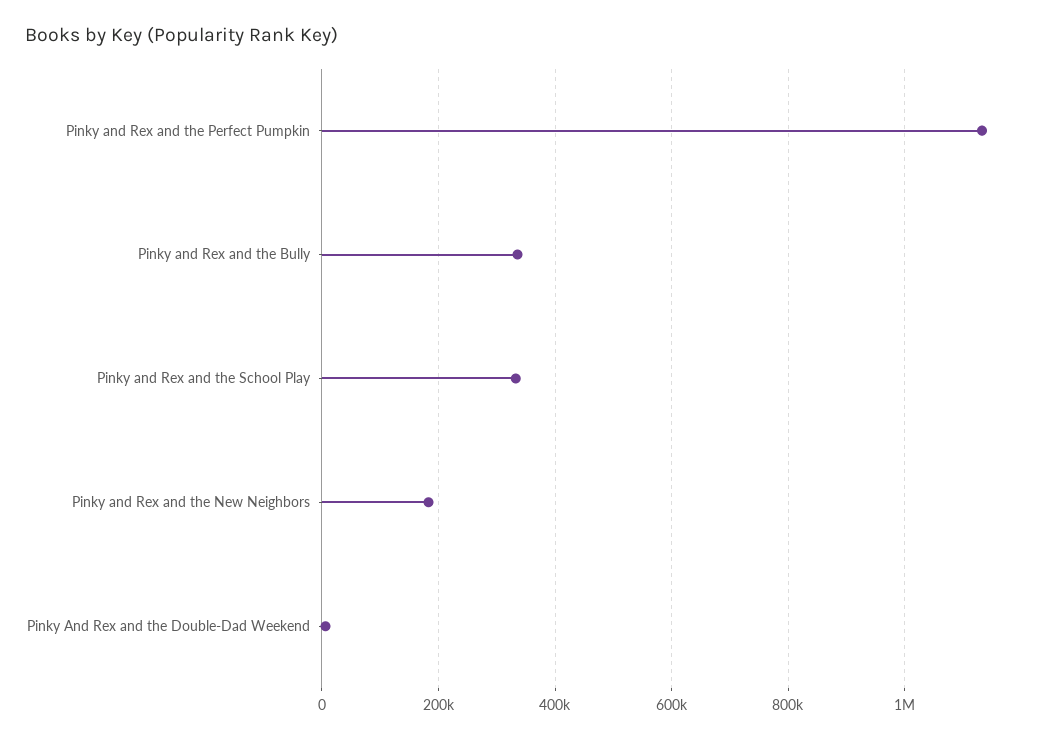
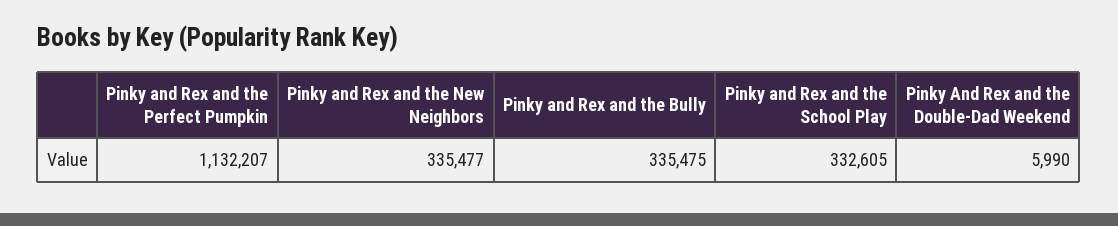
Pinky and Rex and the New Neighbors: 180000 -> 335477

